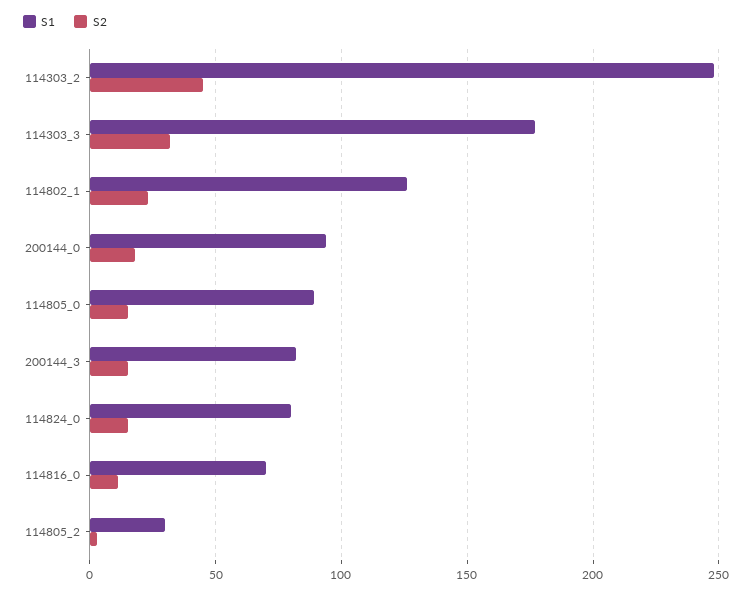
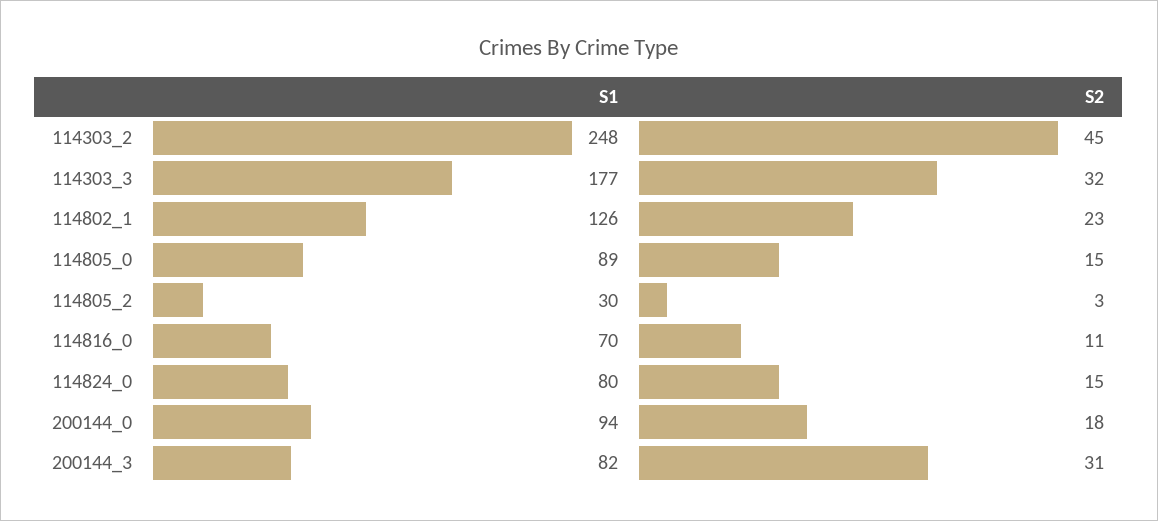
S2, 200144_3: 15 -> 31

